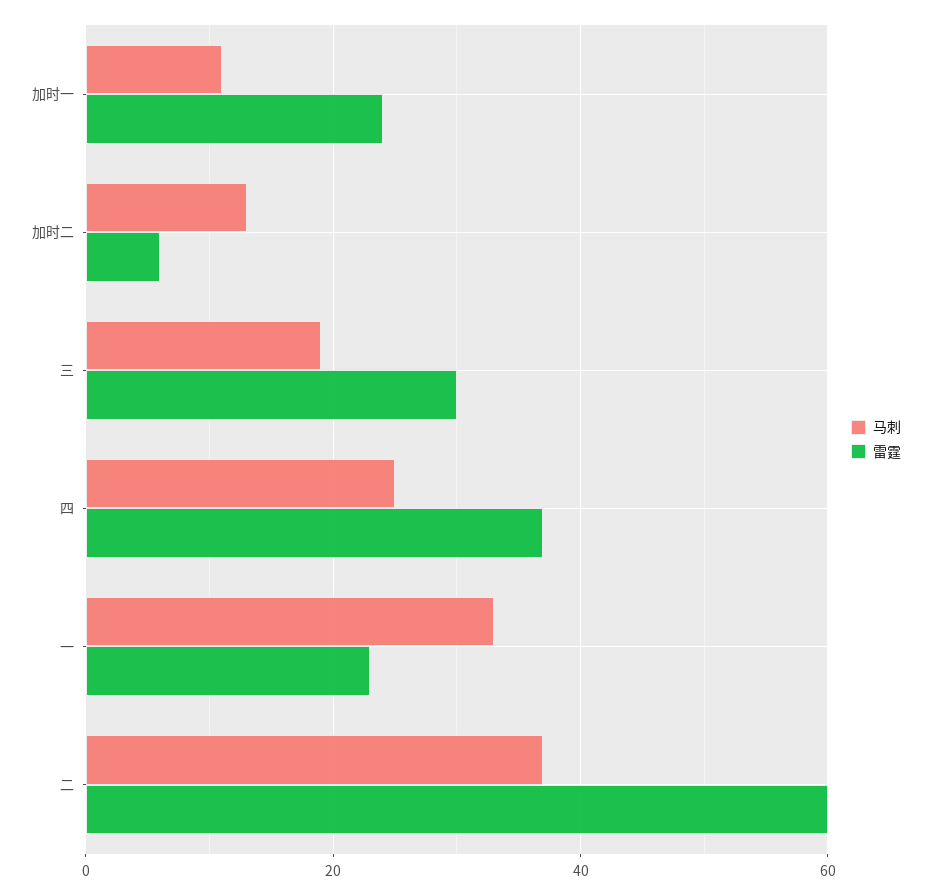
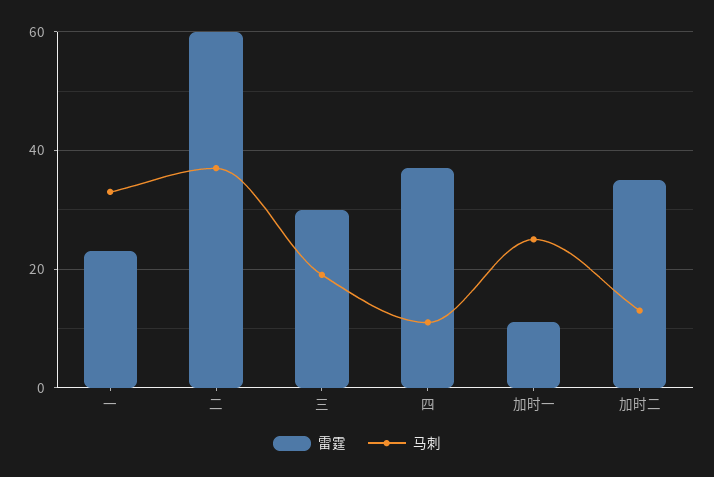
马刺, 加时一: 10 -> 25
雷霆, 加时一: 25 -> 10
雷霆, 加时二: 5 -> 35
马刺, 四: 25 -> 10

